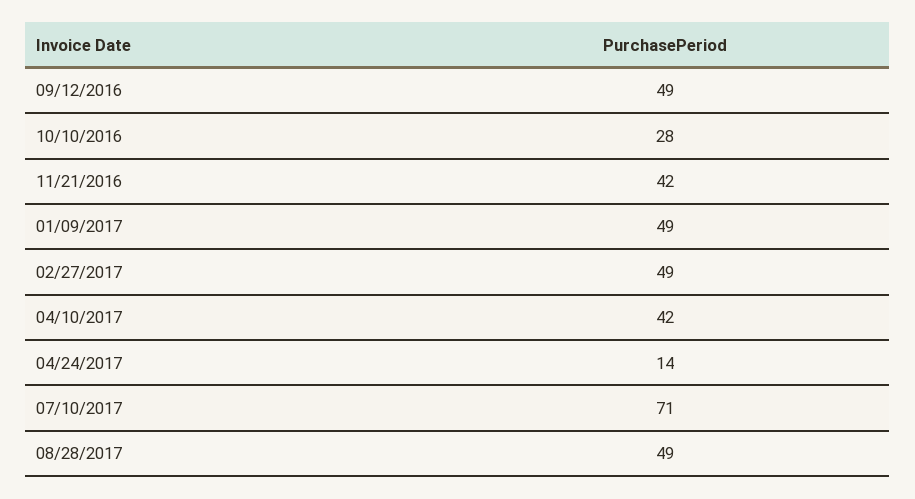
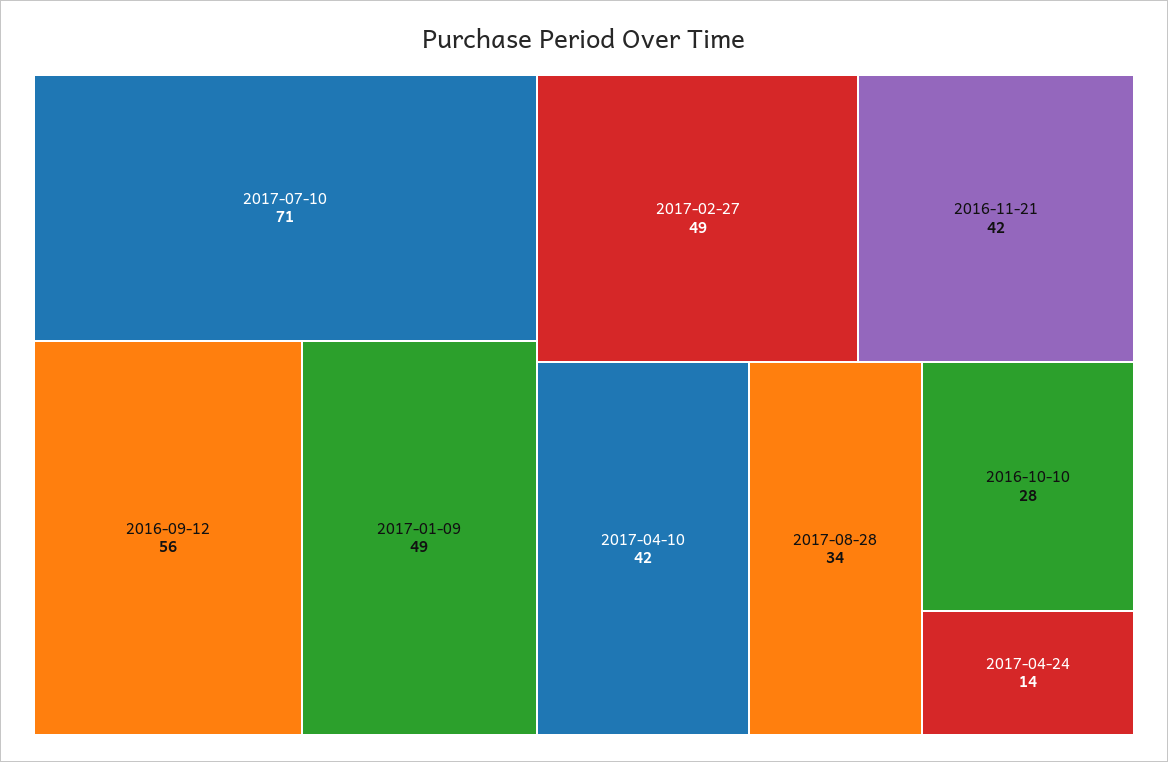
09/12/2016: 49 -> 56
08/28/2017: 49 -> 34

